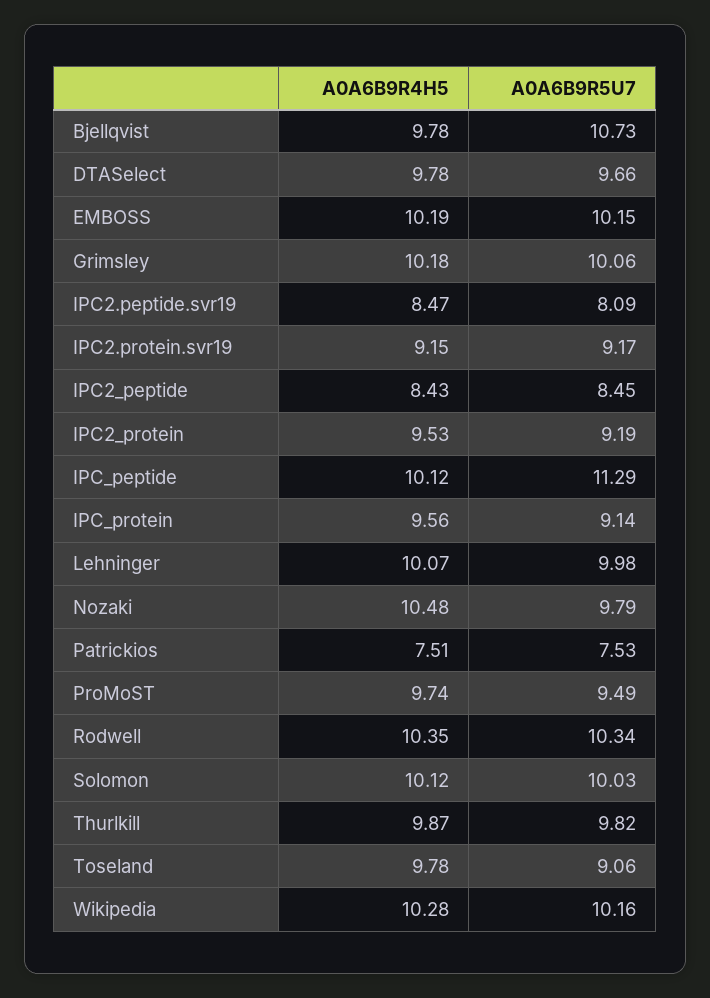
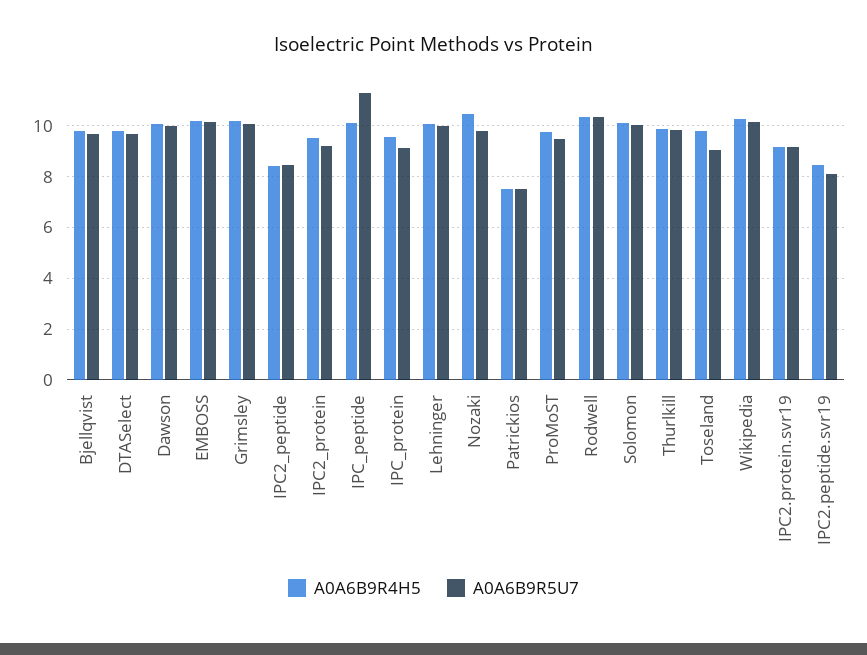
A0A6B9R5U7, Bjellqvist: 10.73 -> 9.75
A0A6B9R4H5, Dawson: none -> 10
A0A6B9R5U7, Dawson: none -> 10

